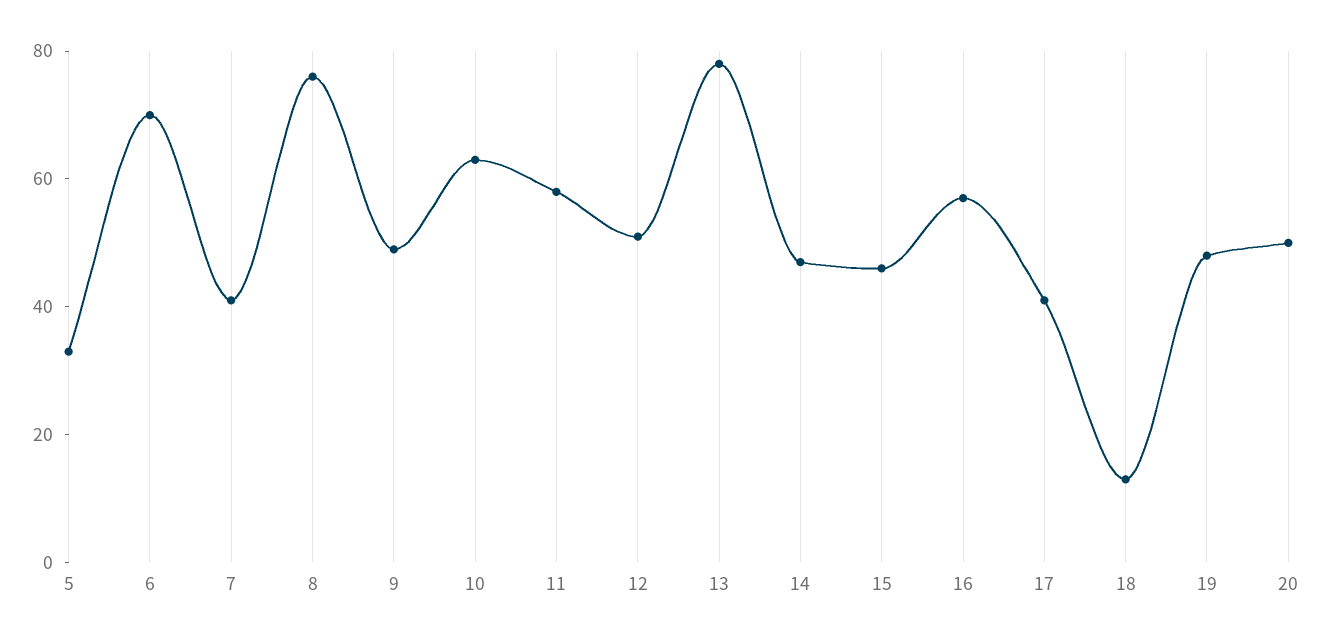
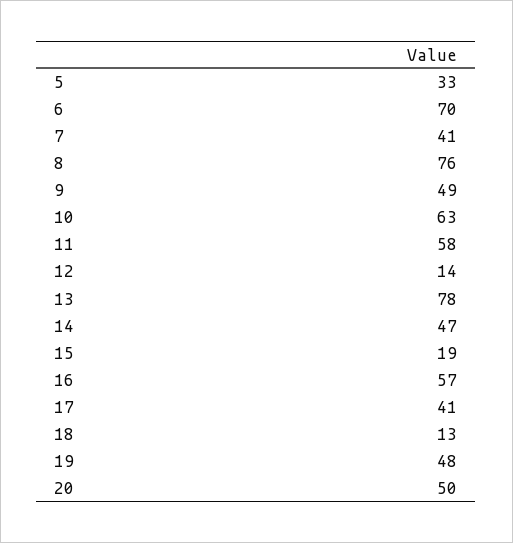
12: 50 -> 14
15: 45 -> 19

